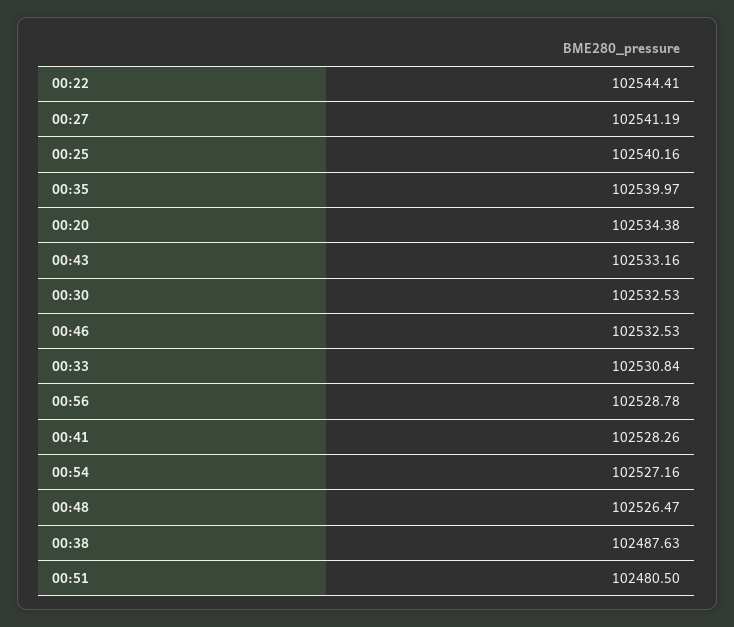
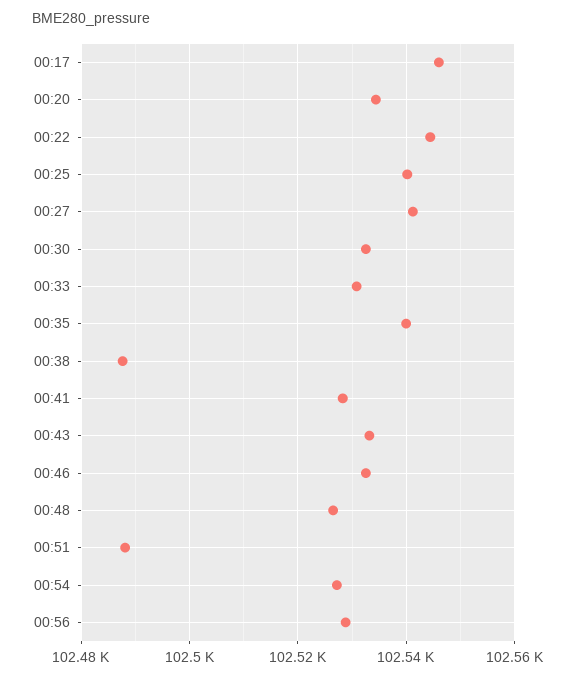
00:51: 102480.5 -> 102488
00:17: none -> 102546

